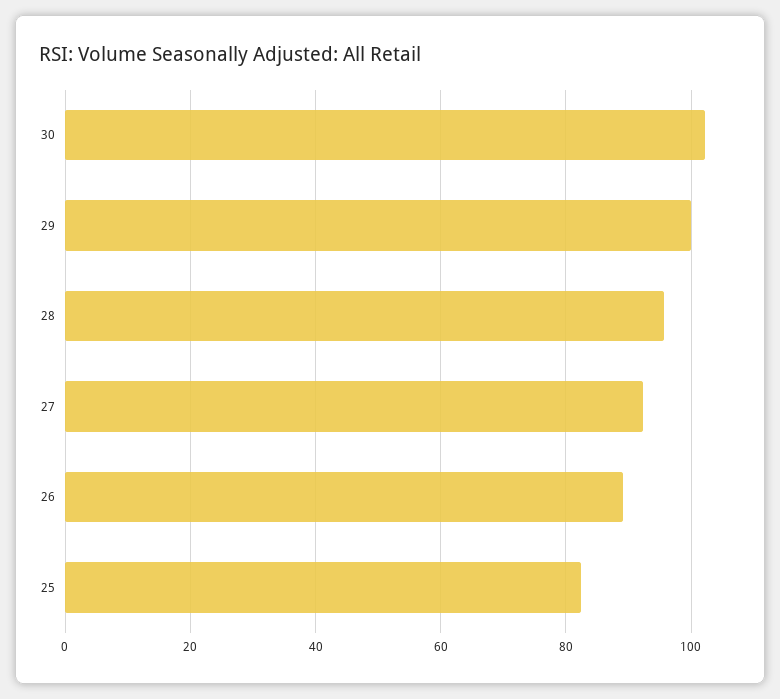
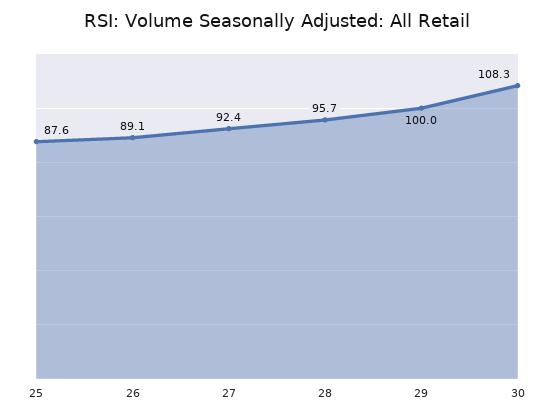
30: 102 -> 108.3
25: 82 -> 87.6

